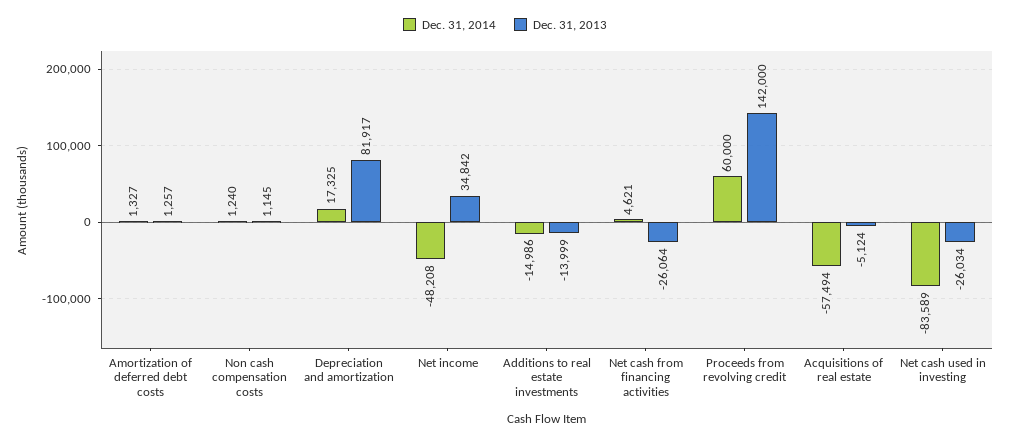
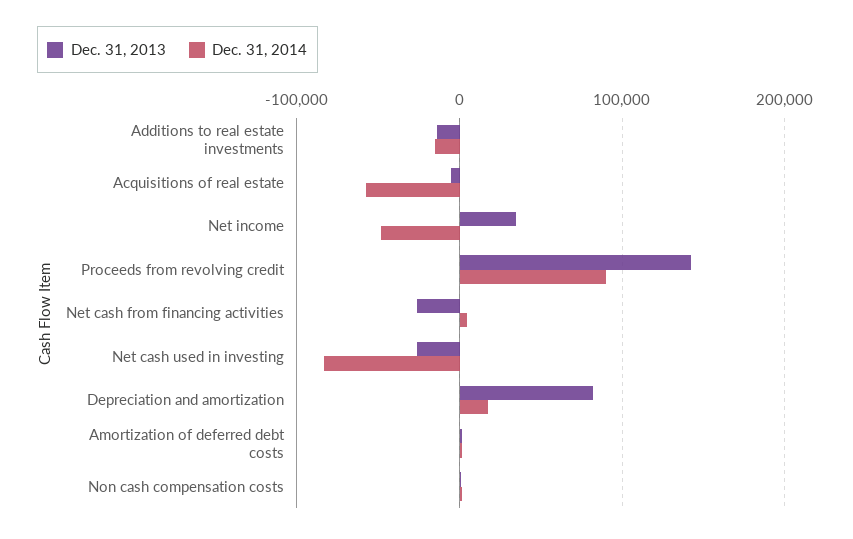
Dec. 31, 2014, Proceeds from revolving credit: 60000 -> 90000

